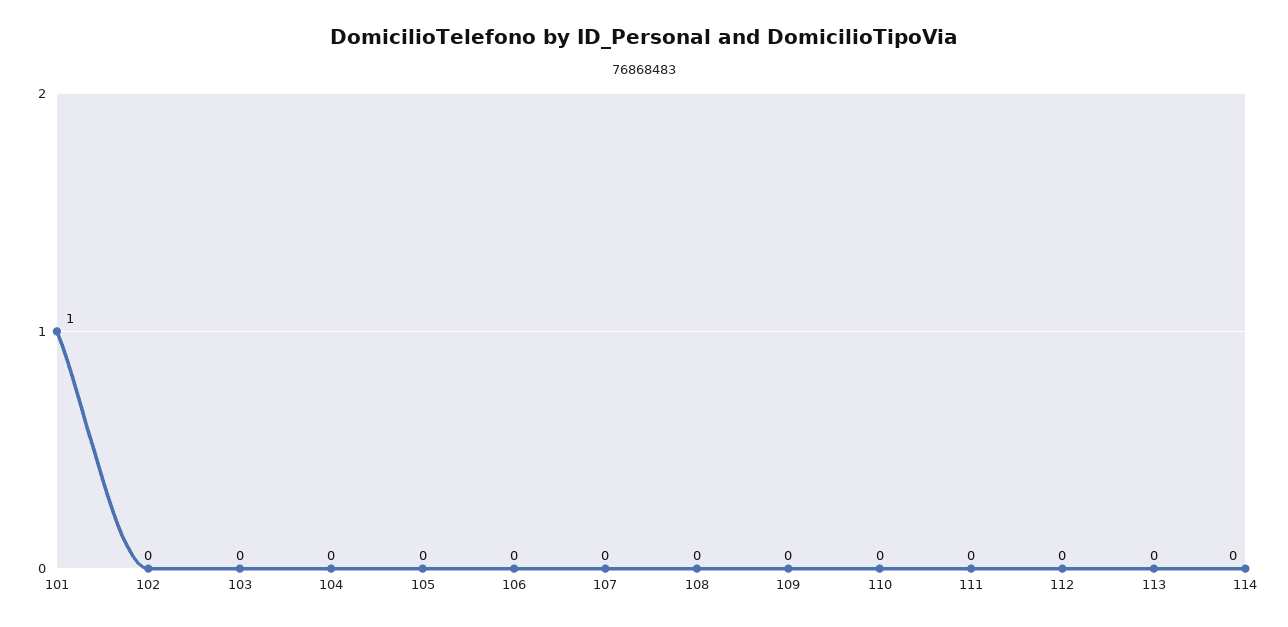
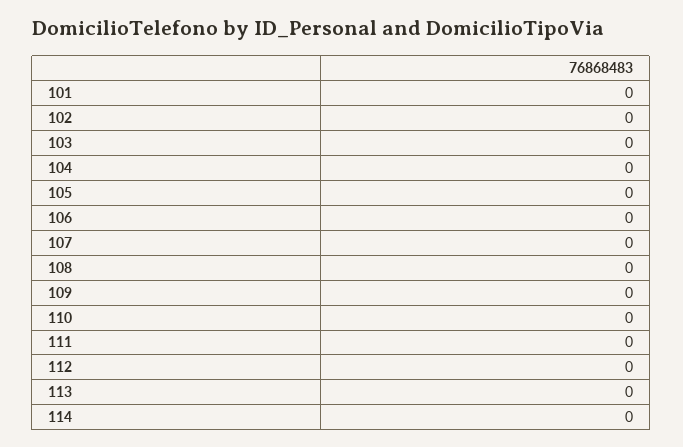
101: 1 -> 0

